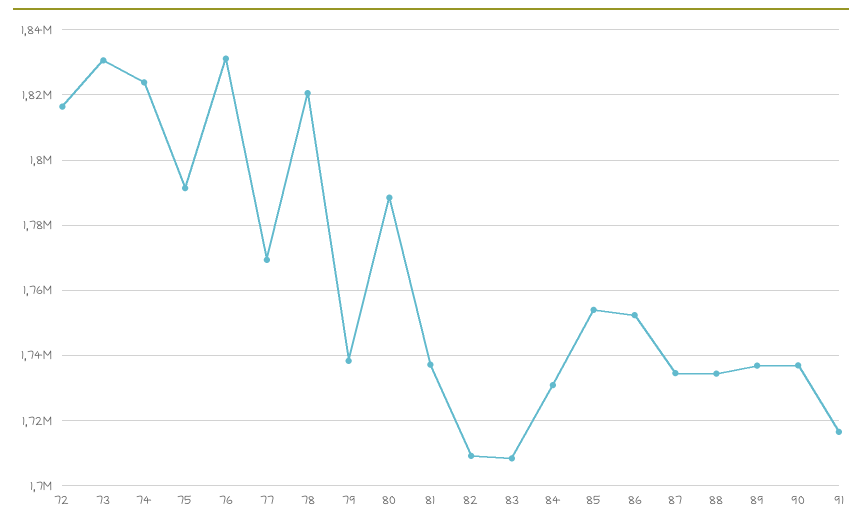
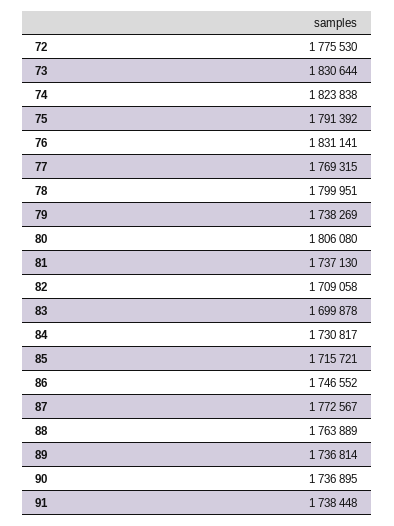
72: 1816000 -> 1775530
78: 1820000 -> 1799951
80: 1788000 -> 1806080
83: 1708000 -> 1699878
85: 1754000 -> 1715721
86: 1752000 -> 1746552
87: 1734000 -> 1772567
88: 1734000 -> 1763889
91: 1716000 -> 1738448

